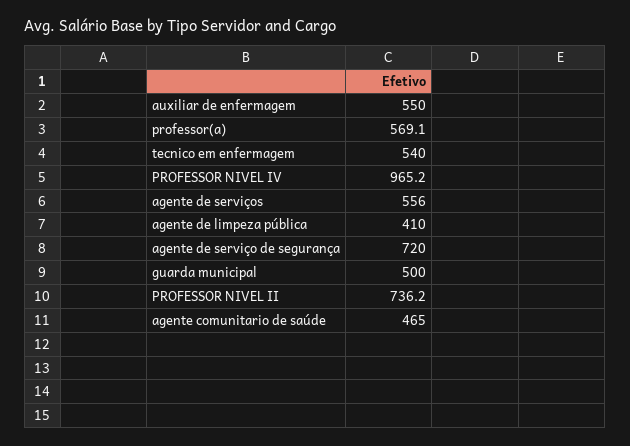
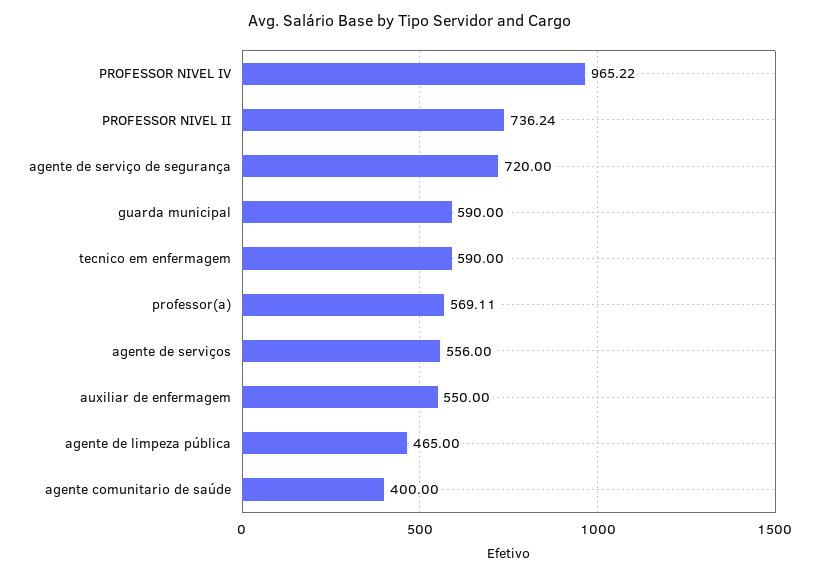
tecnico em enfermagem: 540 -> 590
agente de limpeza pública: 410 -> 465
guarda municipal: 500 -> 590
agente comunitario de saúde: 465 -> 400

